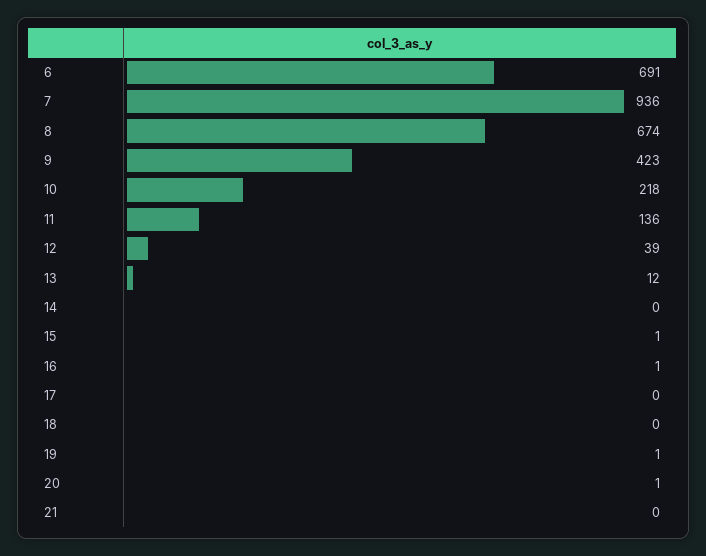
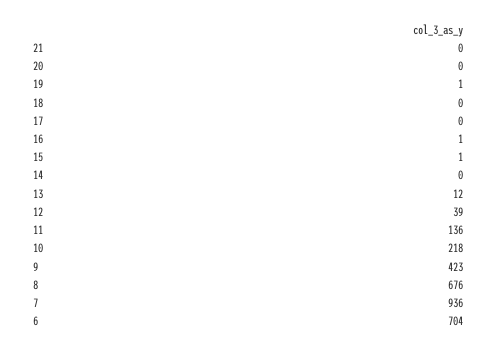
6: 691 -> 704
8: 674 -> 676
20: 1 -> 0

